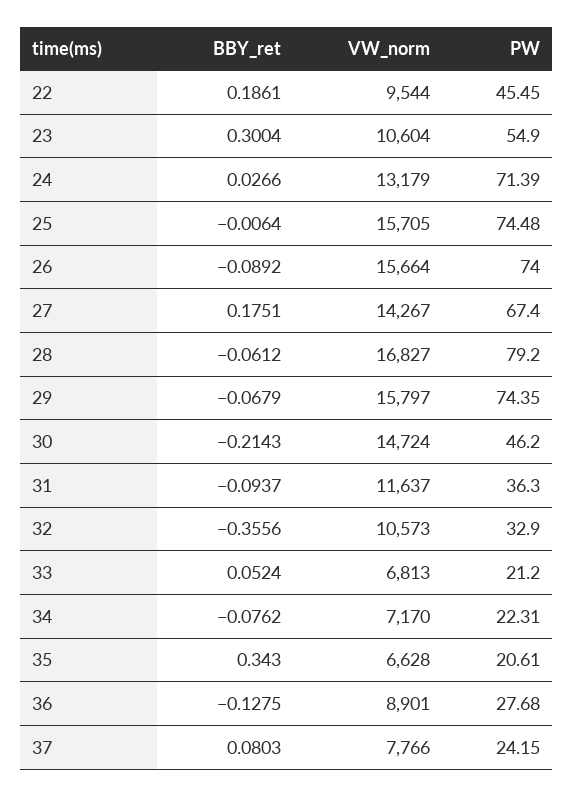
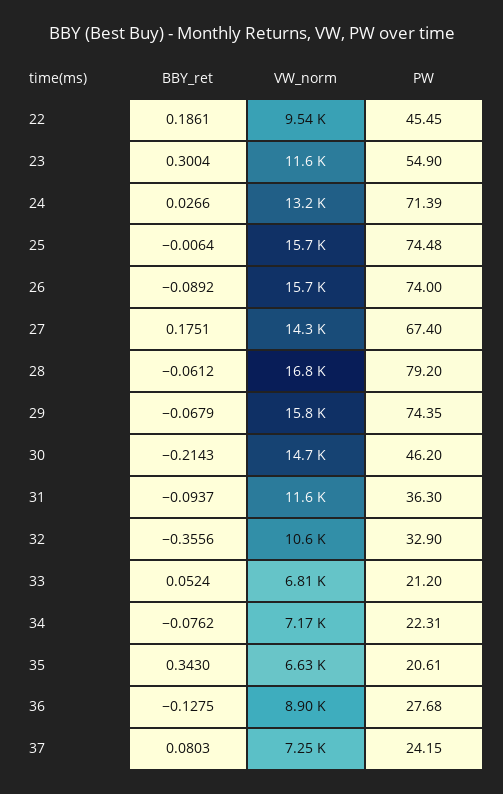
VW_norm, 23: 10604 -> 11600
VW_norm, 37: 7766 -> 7250

